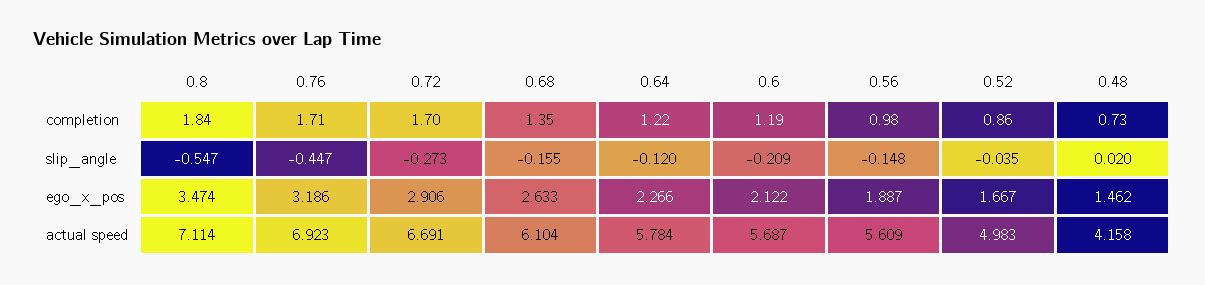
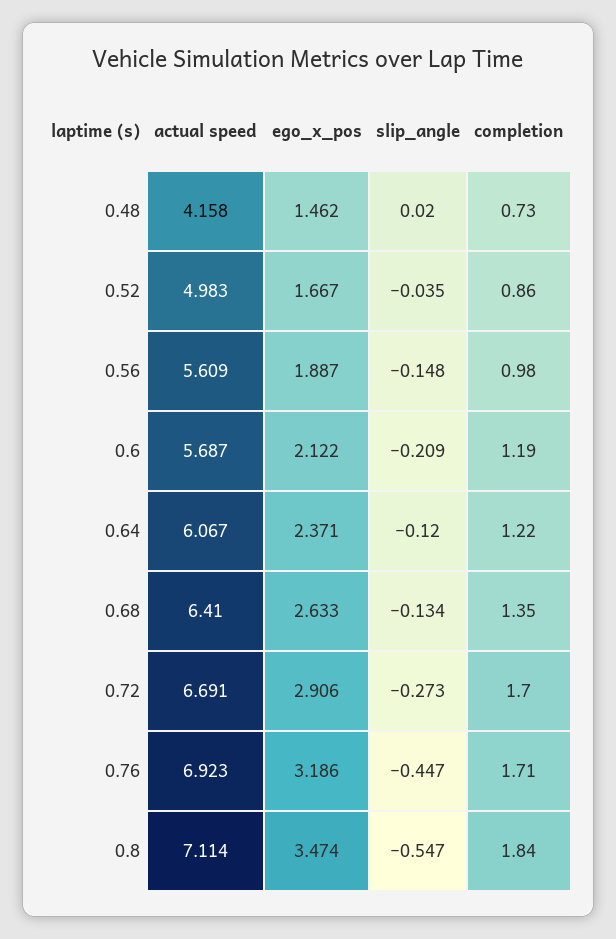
0.68, slip_angle: -0.155 -> -0.134
0.64, ego_x_pos: 2.266 -> 2.371
0.68, actual speed: 6.104 -> 6.41
0.64, actual speed: 5.784 -> 6.067

